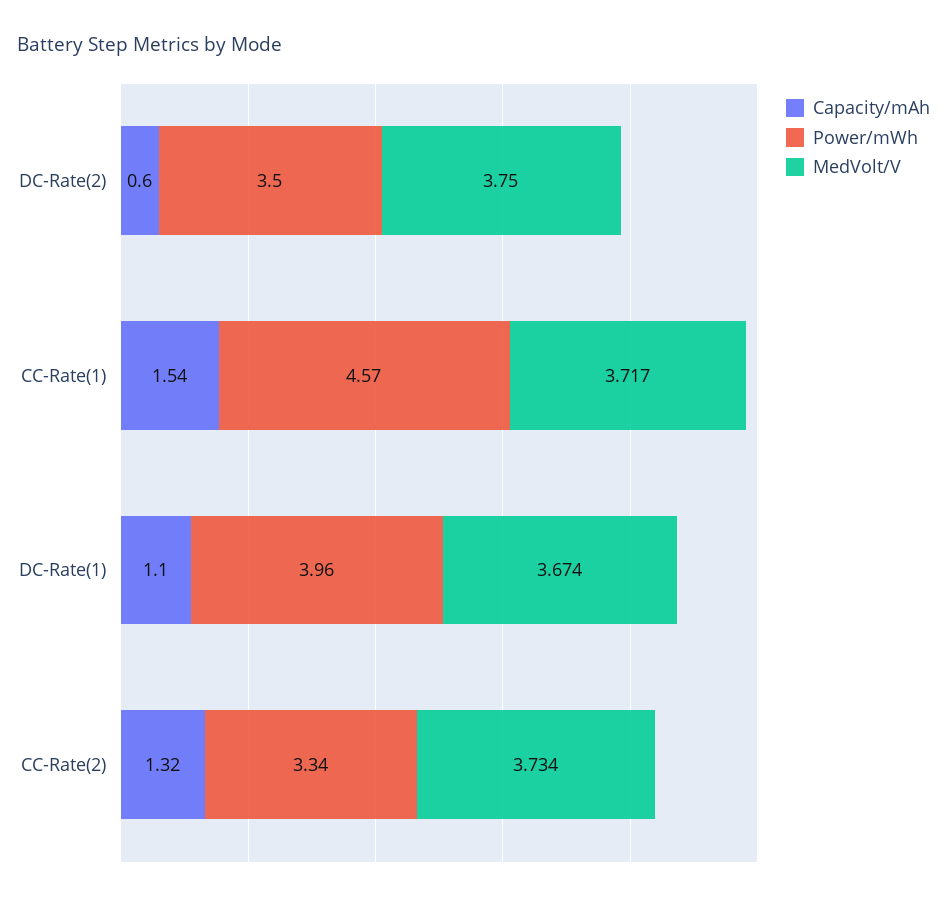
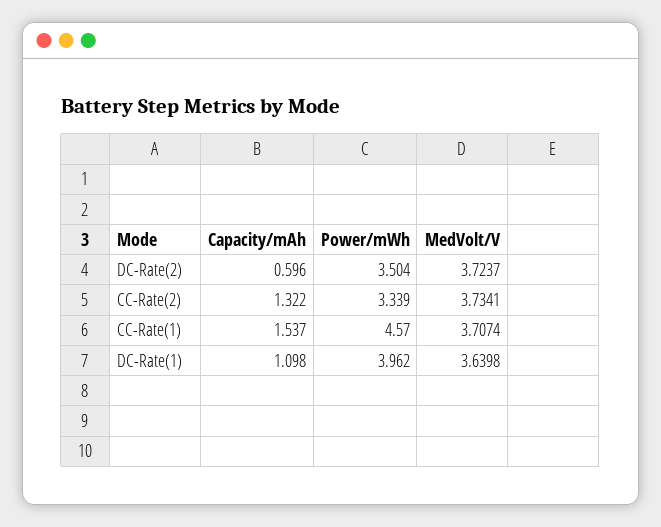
MedVolt/V, DC-Rate(2): 3.75 -> 3.7237
MedVolt/V, CC-Rate(1): 3.717 -> 3.7074
MedVolt/V, DC-Rate(1): 3.674 -> 3.6398

